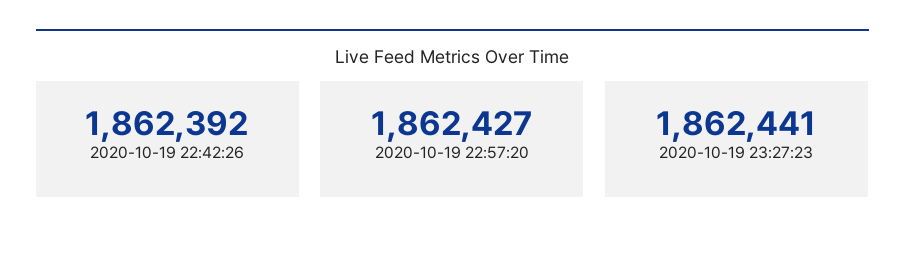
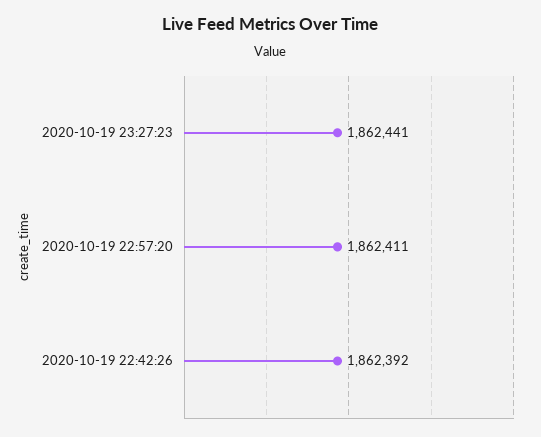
2020-10-19 22:57:20: 1862427 -> 1862411

